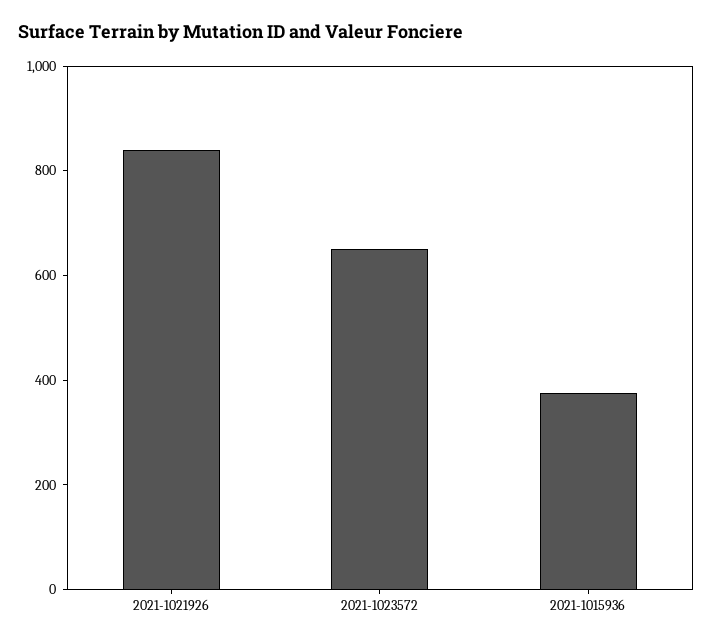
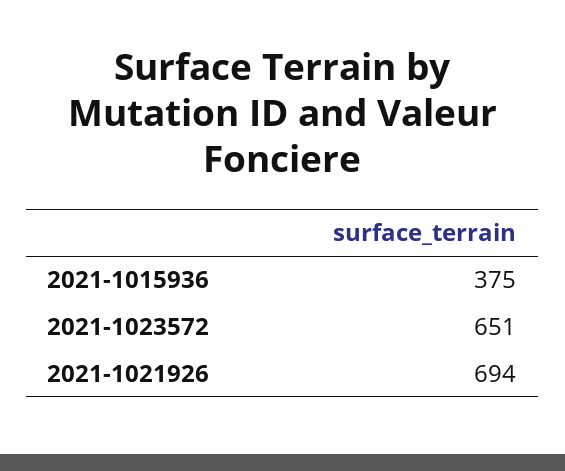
2021-1021926: 850 -> 694

